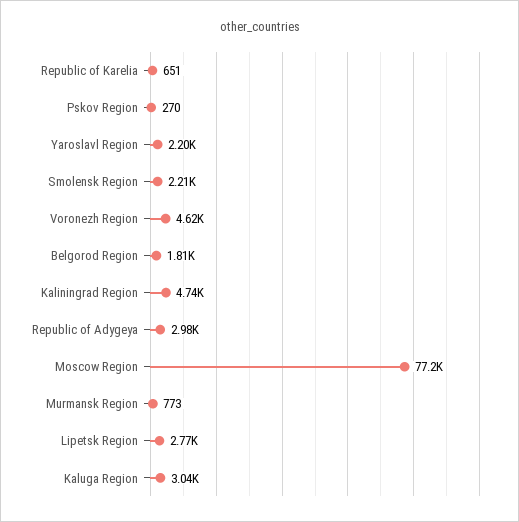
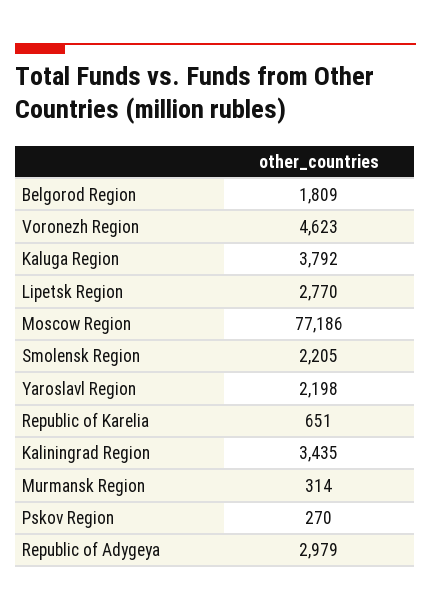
Kaliningrad Region: 4740 -> 3435
Murmansk Region: 773 -> 314
Kaluga Region: 3040 -> 3792

